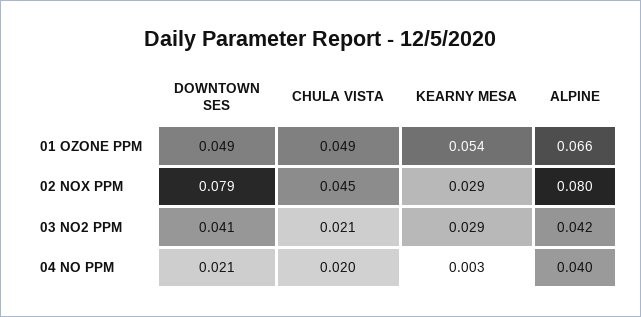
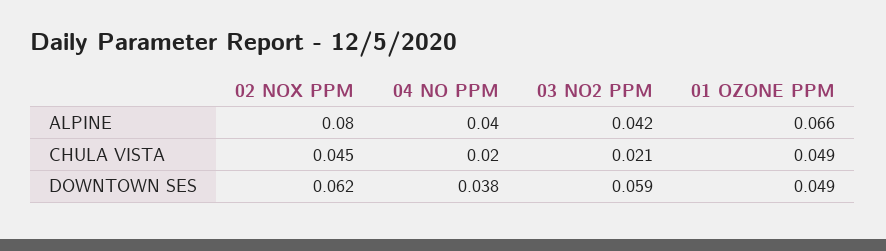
KEARNY MESA, 01 OZONE PPM: 0.054 -> none
DOWNTOWN SES, 02 NOX PPM: 0.079 -> 0.062
KEARNY MESA, 02 NOX PPM: 0.029 -> none
DOWNTOWN SES, 03 NO2 PPM: 0.041 -> 0.059
KEARNY MESA, 03 NO2 PPM: 0.029 -> none
DOWNTOWN SES, 04 NO PPM: 0.021 -> 0.038
KEARNY MESA, 04 NO PPM: 0.003 -> none

